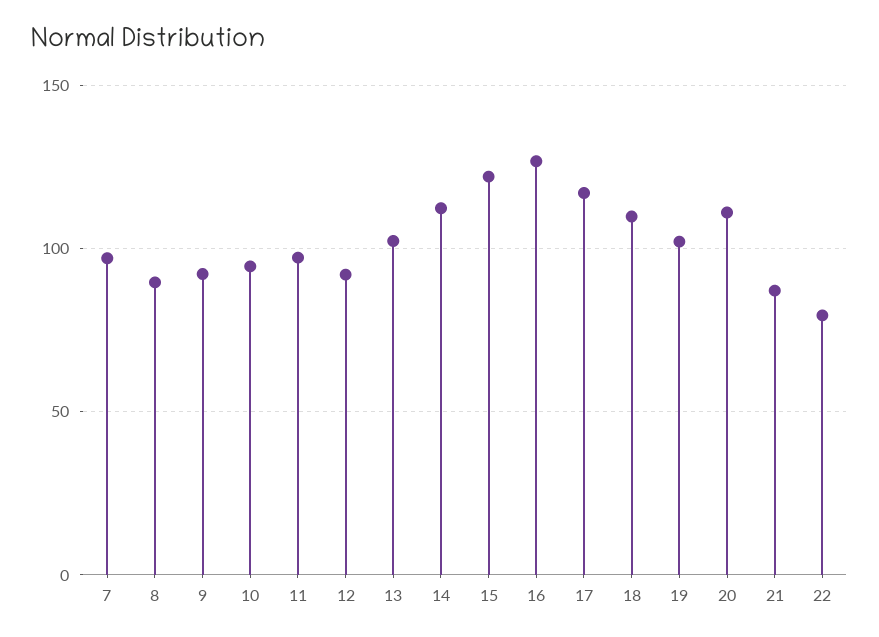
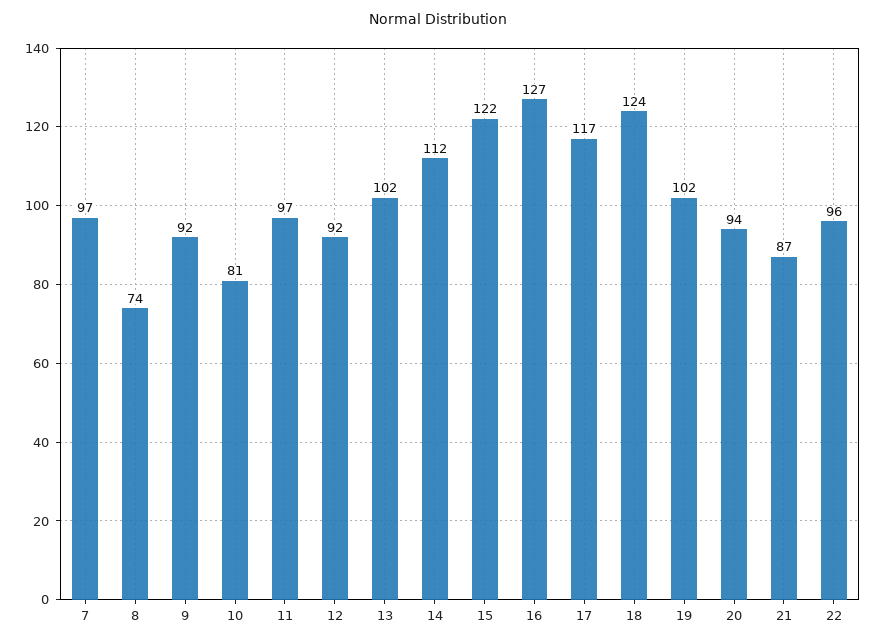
8: 90 -> 74
10: 95 -> 81
18: 110 -> 124
20: 110 -> 94
22: 80 -> 96

